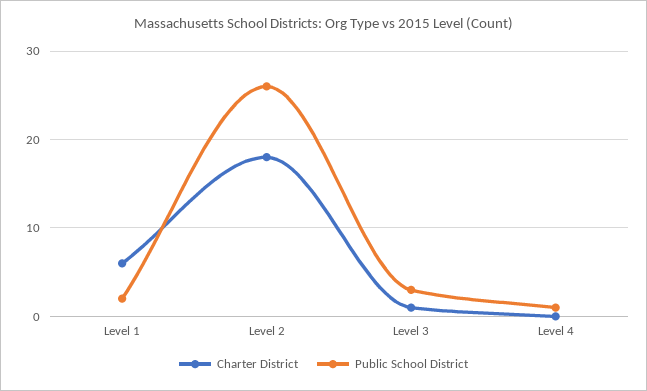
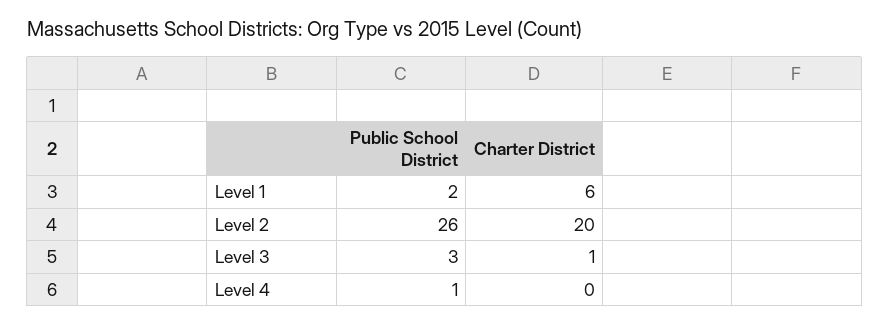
Charter District, Level 2: 18 -> 20

